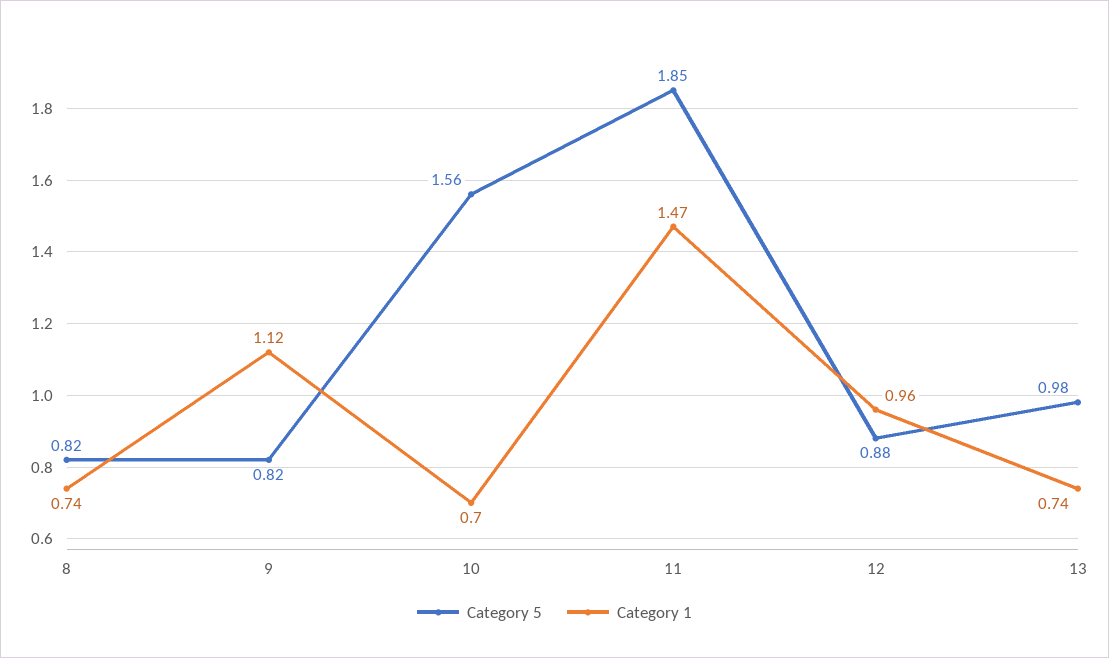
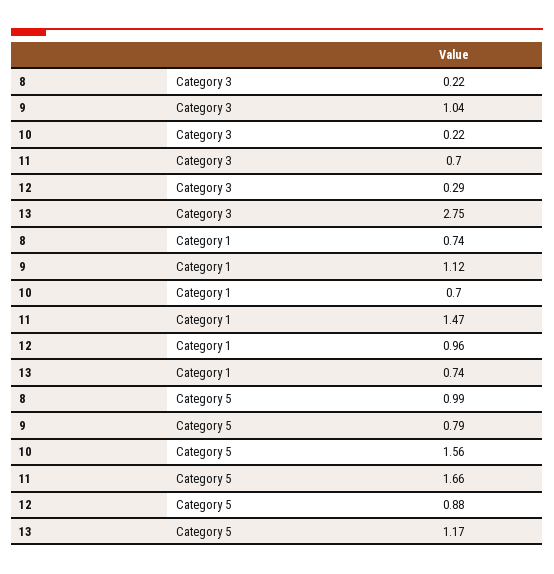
Category 5, 8: 0.82 -> 0.99
Category 5, 9: 0.82 -> 0.79
Category 5, 11: 1.85 -> 1.66
Category 5, 13: 0.98 -> 1.17
Category 3, 8: none -> 0.22
Category 3, 9: none -> 1.04
Category 3, 10: none -> 0.22
Category 3, 11: none -> 0.7
Category 3, 12: none -> 0.29
Category 3, 13: none -> 2.75

